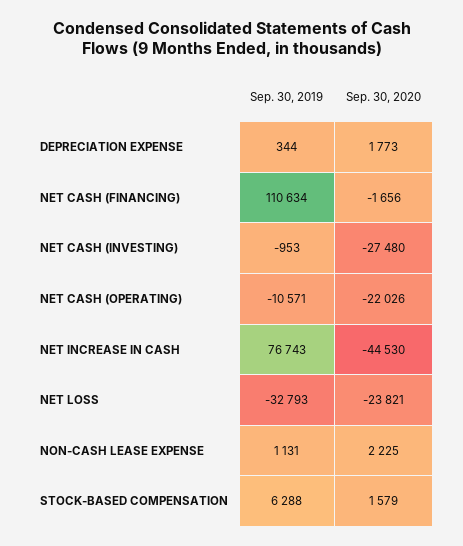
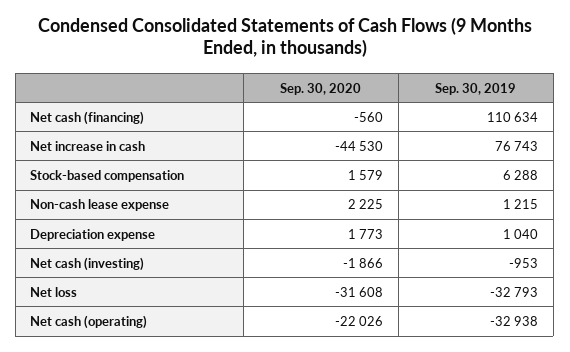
Sep. 30, 2019, DEPRECIATION EXPENSE: 344 -> 1040
Sep. 30, 2020, NET CASH (FINANCING): -1656 -> -560
Sep. 30, 2020, NET CASH (INVESTING): -27480 -> -1866
Sep. 30, 2019, NET CASH (OPERATING): -10571 -> -32938
Sep. 30, 2020, NET LOSS: -23821 -> -31608
Sep. 30, 2019, NON-CASH LEASE EXPENSE: 1131 -> 1215

